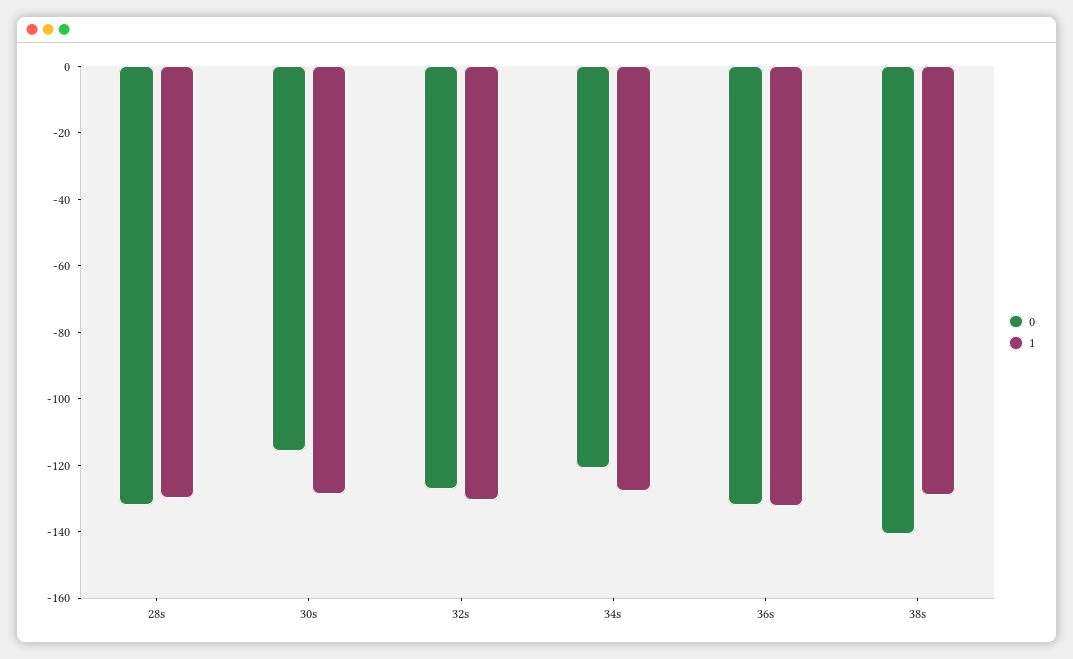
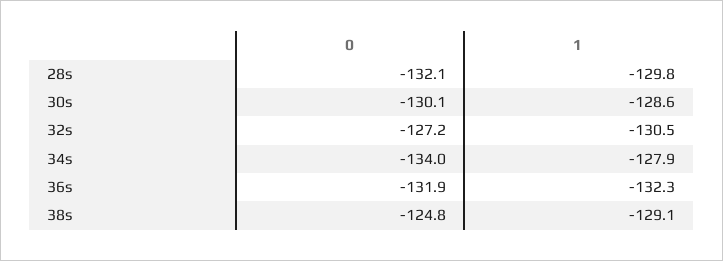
0, 30s: -115 -> -130.1
0, 34s: -120 -> -134
0, 38s: -140 -> -124.8

